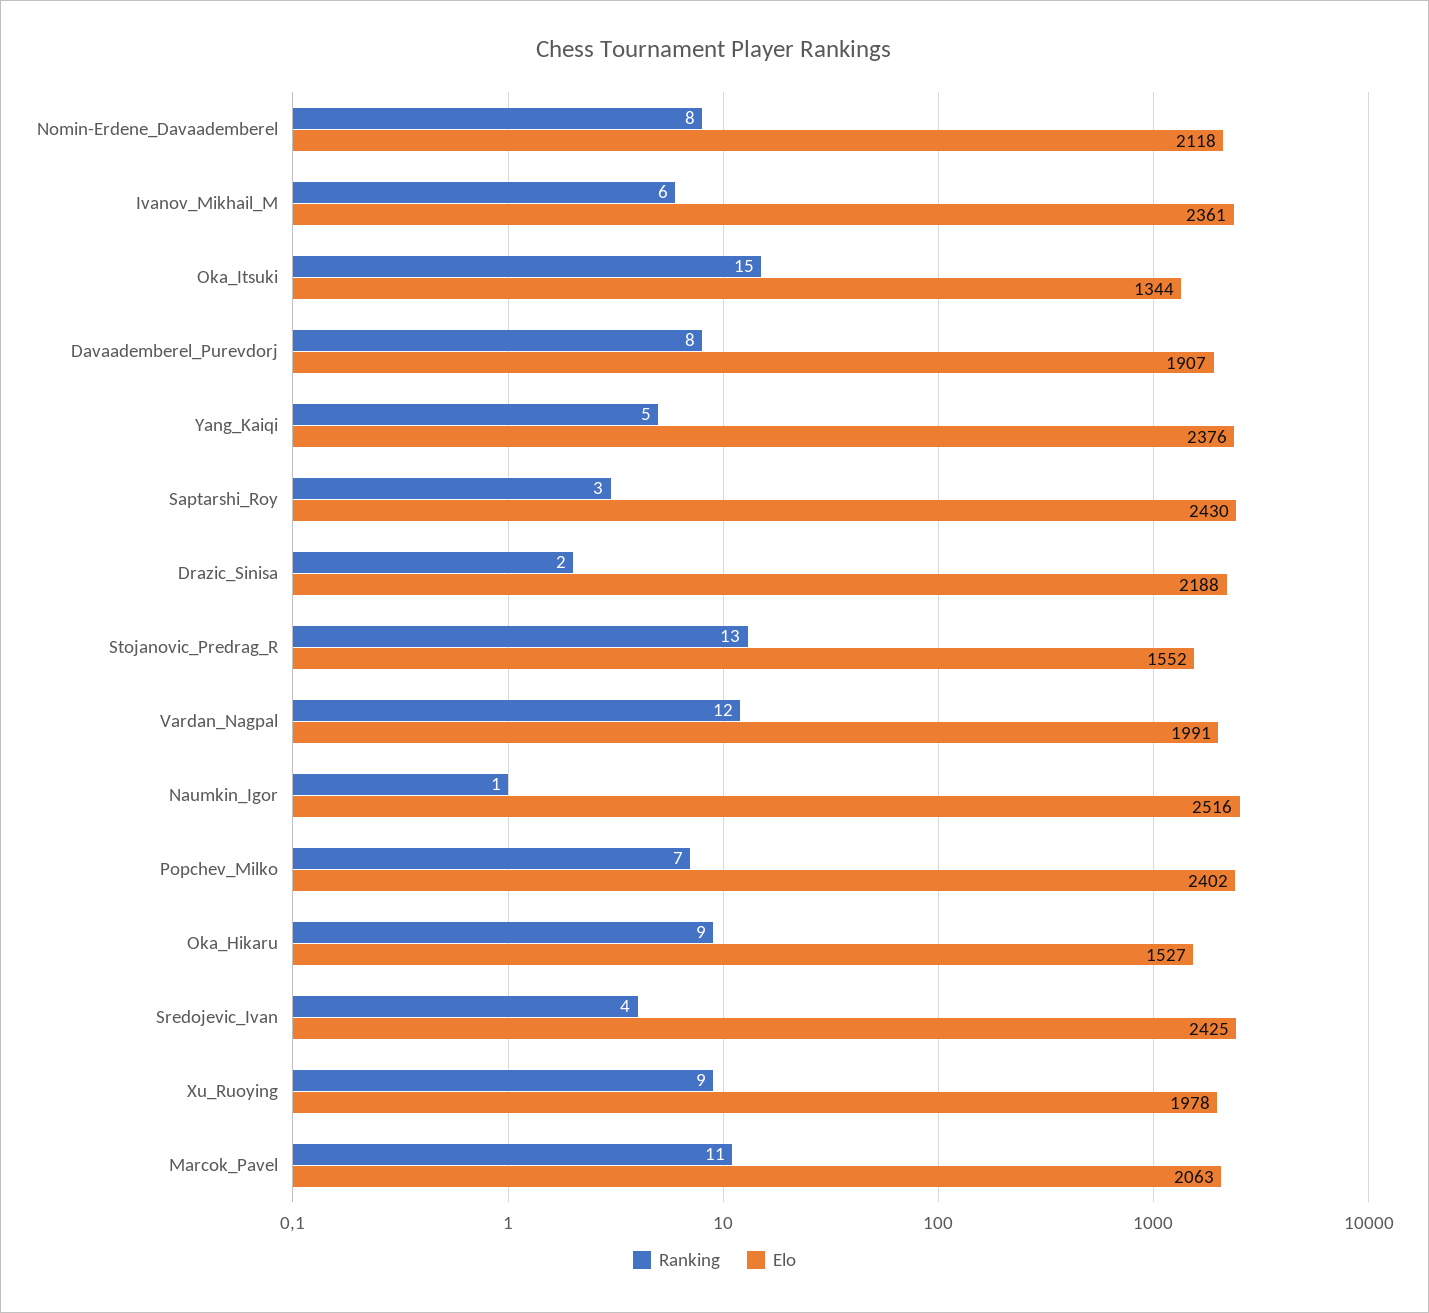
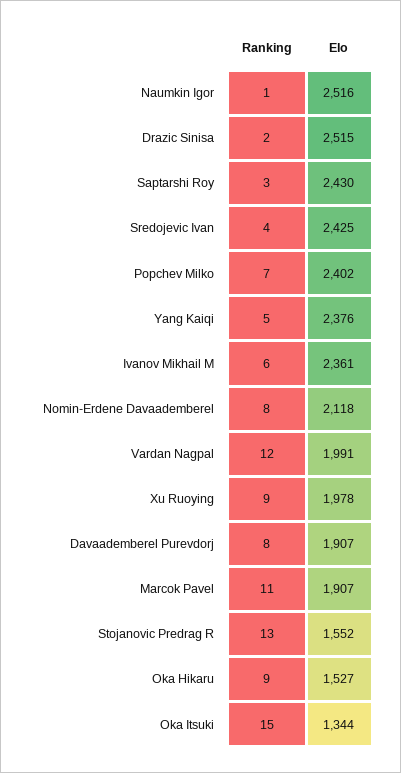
Elo, Drazic_Sinisa: 2188 -> 2515
Elo, Marcok_Pavel: 2063 -> 1907

